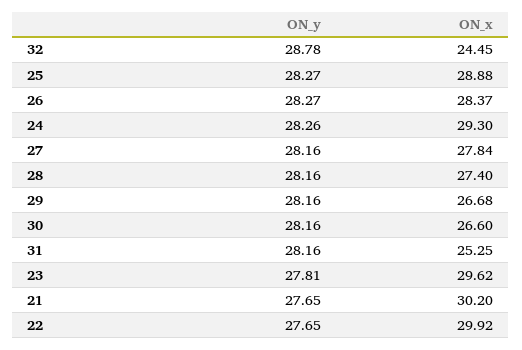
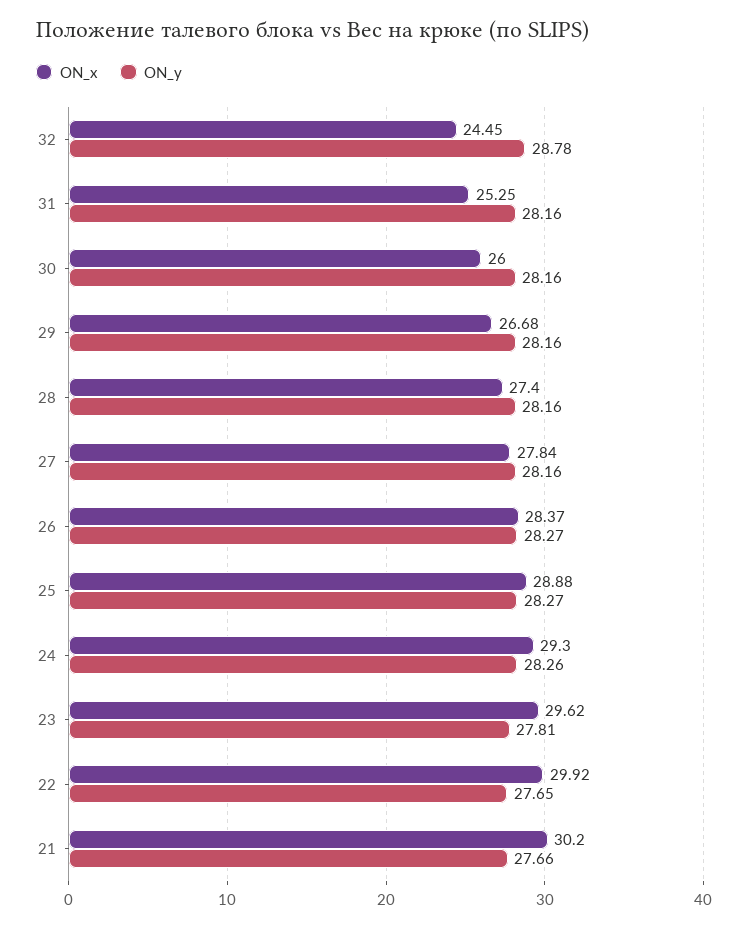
ON_x, 30: 26.6 -> 26
ON_y, 21: 27.65 -> 27.66

